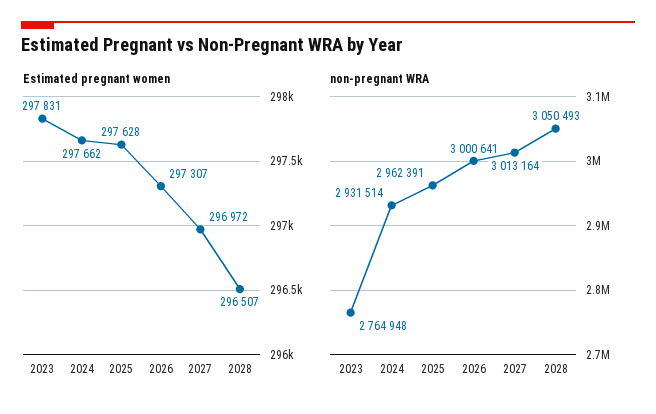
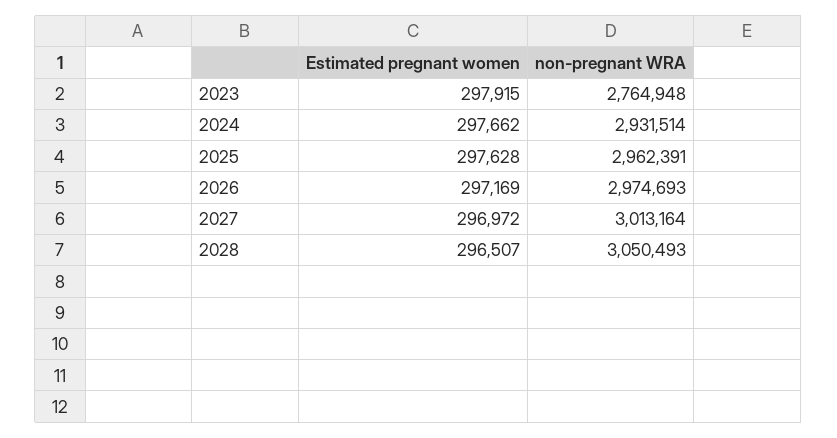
Estimated pregnant women, 2023: 297831 -> 297915
Estimated pregnant women, 2026: 297307 -> 297169
non-pregnant WRA, 2026: 3000641 -> 2974693

